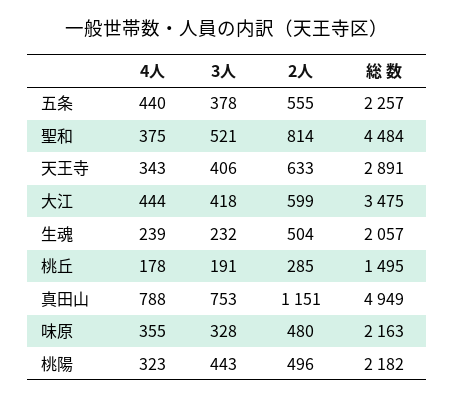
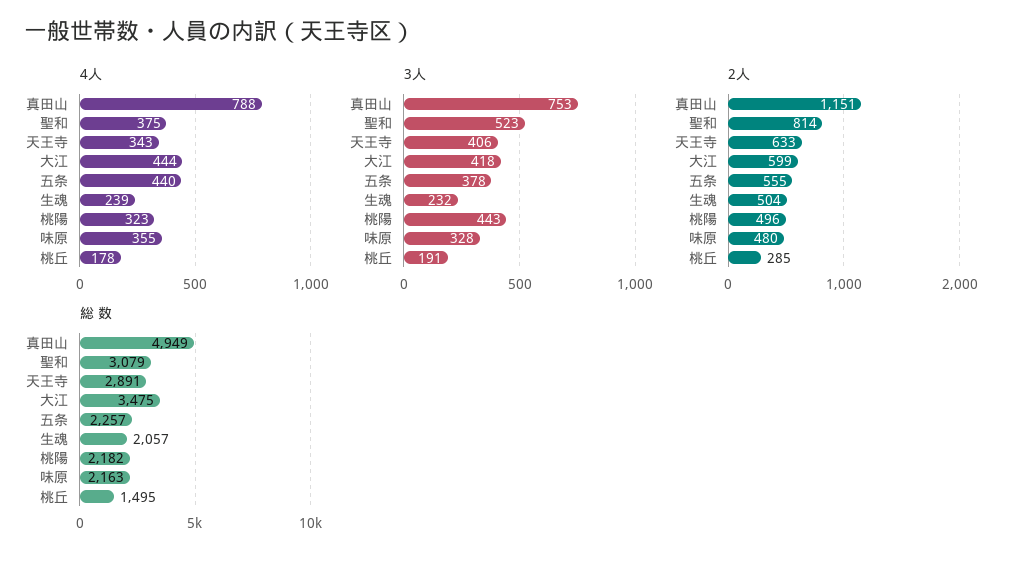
3人, 聖和: 521 -> 523
総 数, 聖和: 4484 -> 3079

